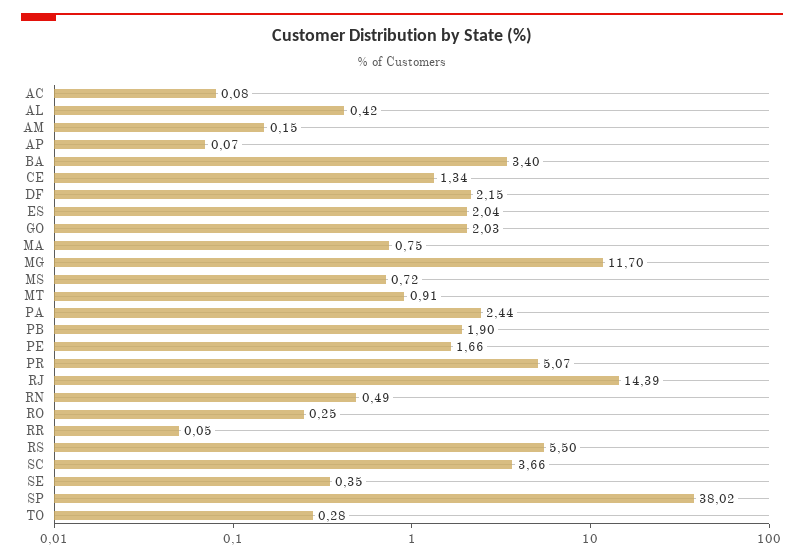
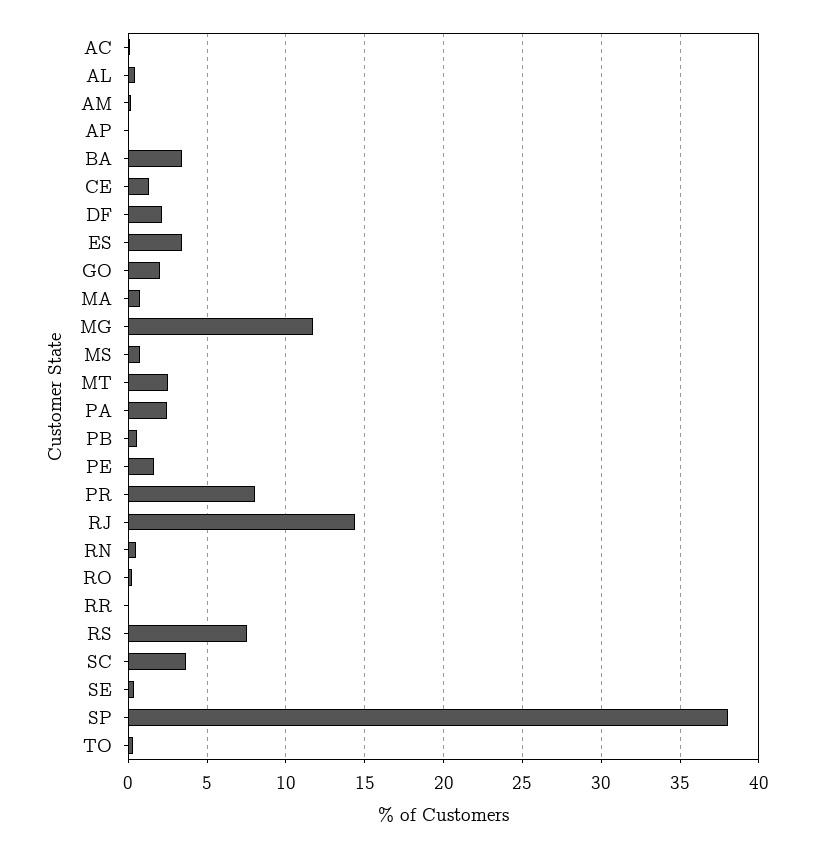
ES: 2.04 -> 3.5
MT: 0.91 -> 2.5
PB: 1.9 -> 0.5
PR: 5.07 -> 8
RS: 5.5 -> 7.5

